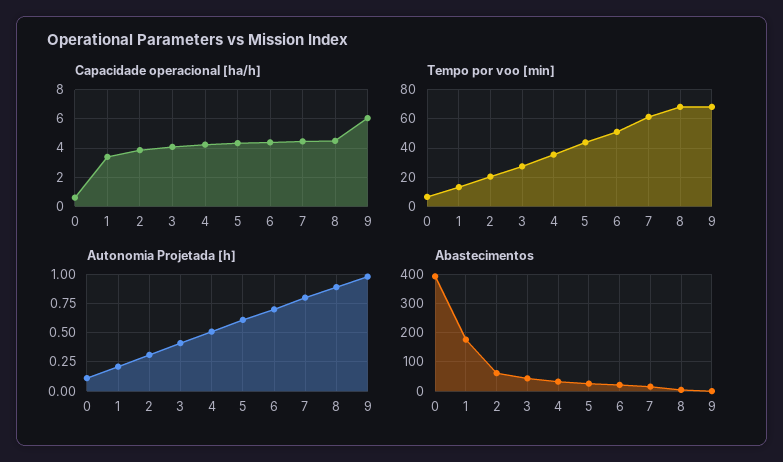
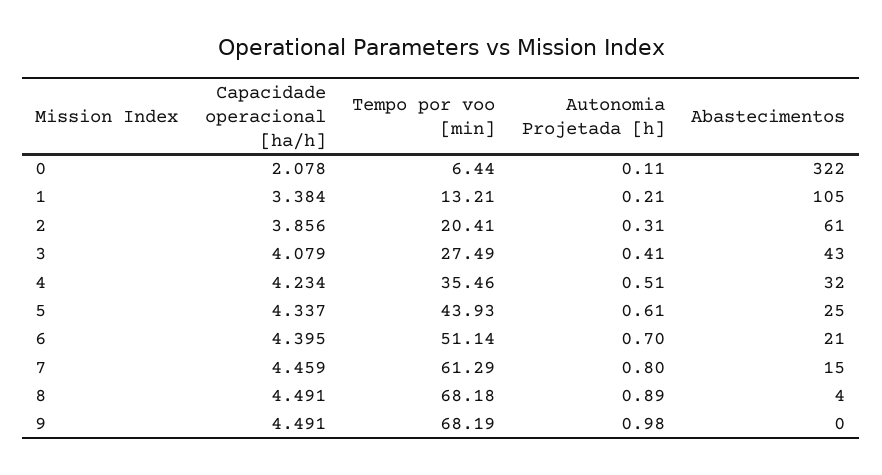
Capacidade operacional [ha/h], 0: 0.5 -> 2.078
Capacidade operacional [ha/h], 9: 6 -> 4.491
Abastecimentos, 0: 400 -> 322
Abastecimentos, 1: 175 -> 105

